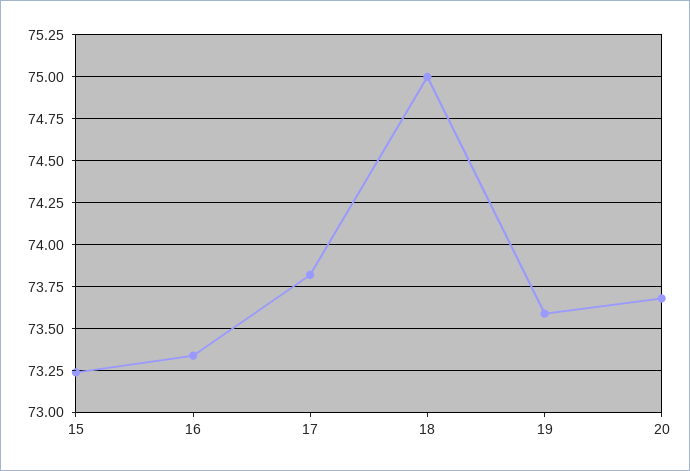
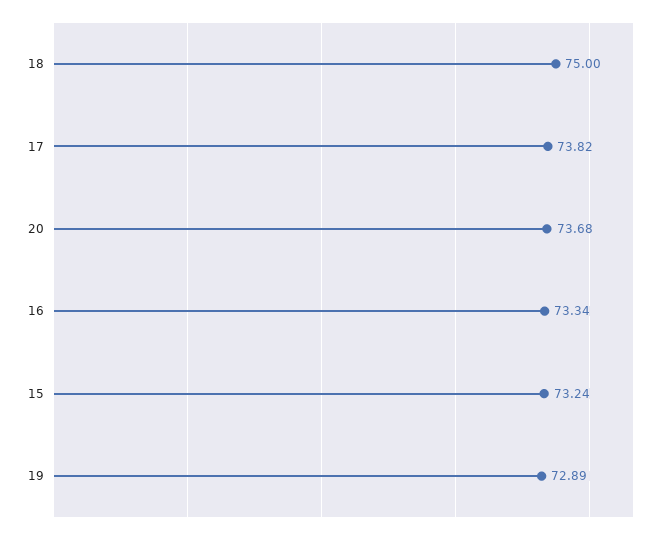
19: 73.6 -> 72.89

